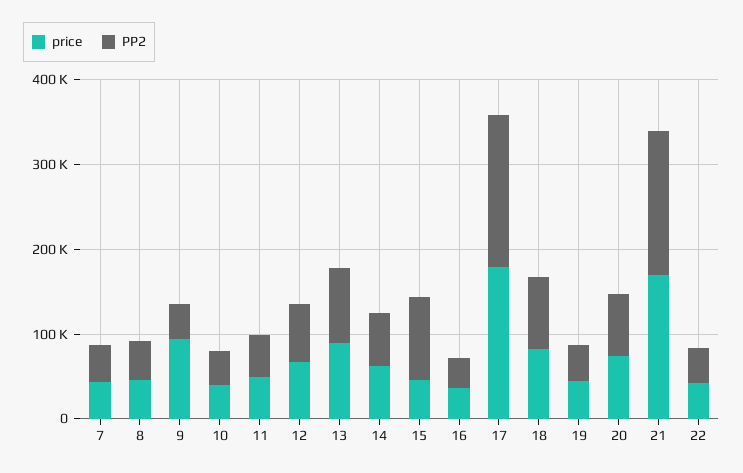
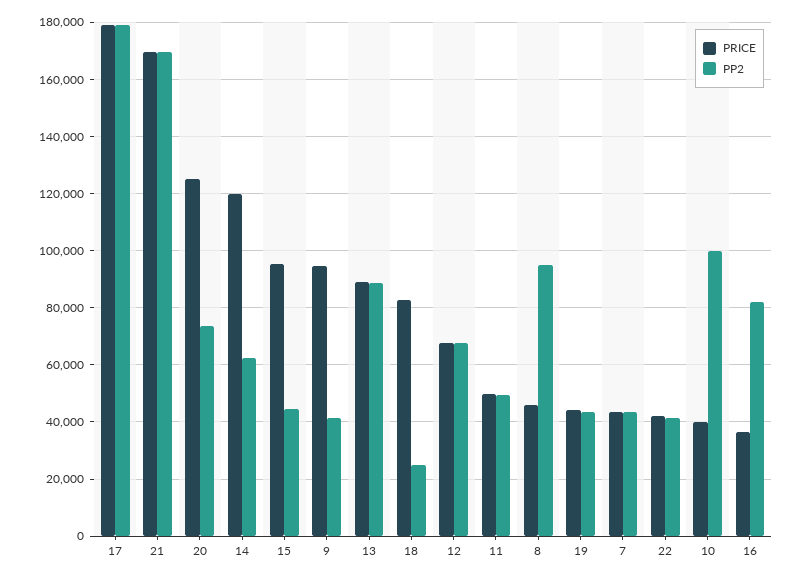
PP2, 8: 40000 -> 95000
PP2, 10: 40000 -> 100000
price, 14: 60000 -> 120000
price, 15: 40000 -> 95000
PP2, 15: 100000 -> 45000
PP2, 16: 40000 -> 82500
PP2, 18: 80000 -> 25000
price, 20: 80000 -> 125000

